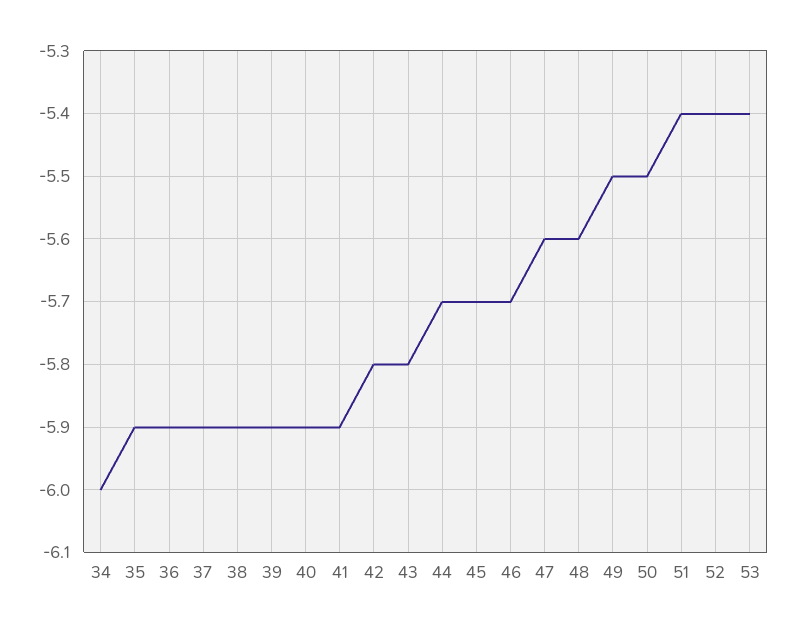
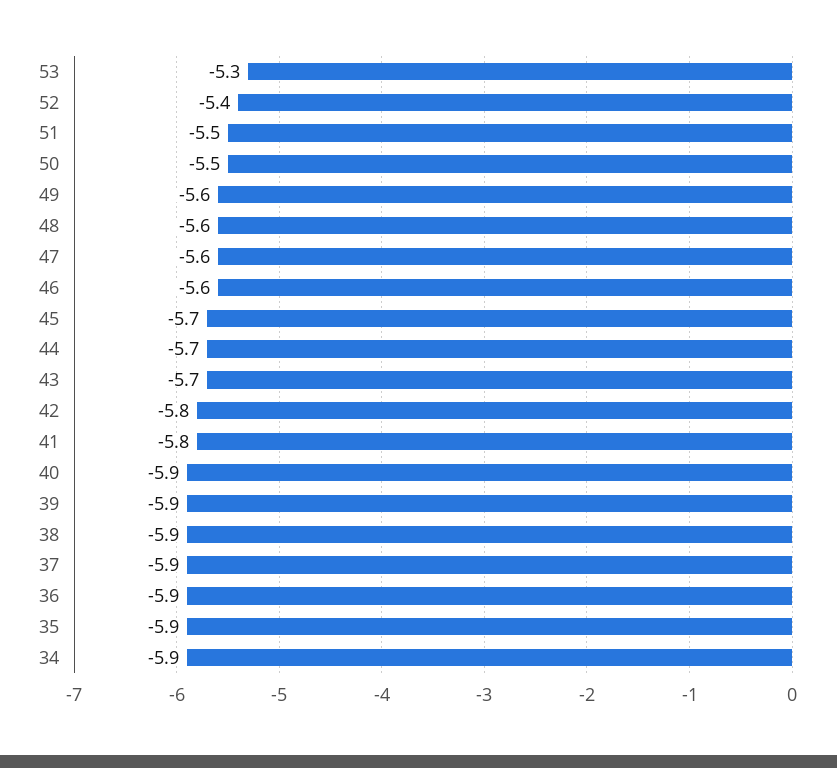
34: -6 -> -5.9
41: -5.9 -> -5.8
43: -5.8 -> -5.7
46: -5.7 -> -5.6
49: -5.5 -> -5.6
51: -5.4 -> -5.5
53: -5.4 -> -5.3

